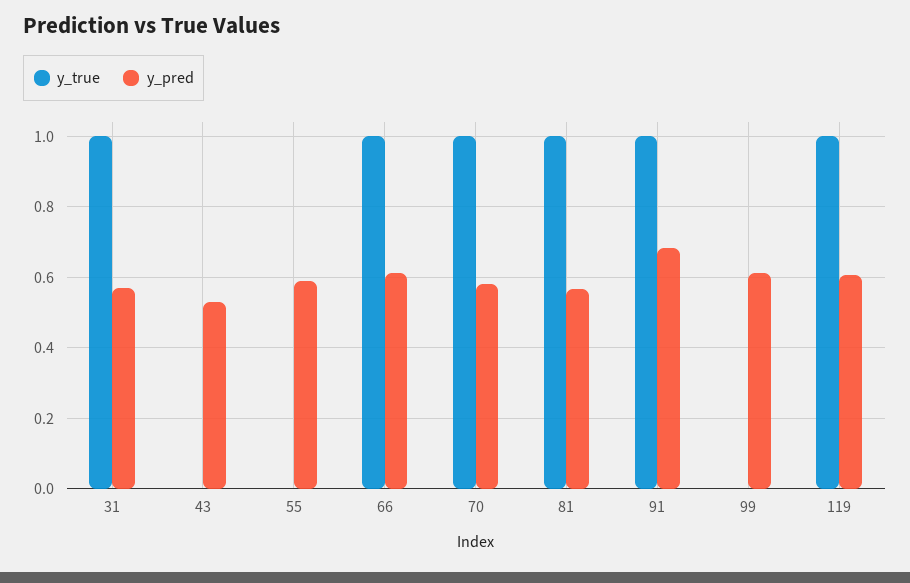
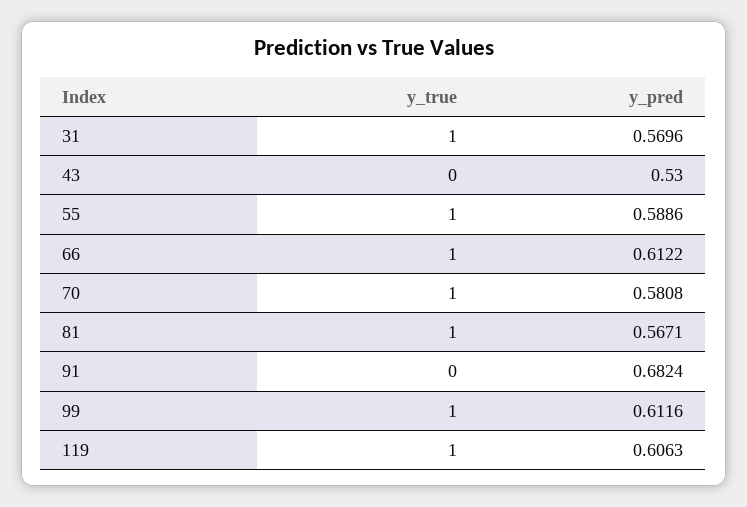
y_true, 55: 0 -> 1
y_true, 91: 1 -> 0
y_true, 99: 0 -> 1

